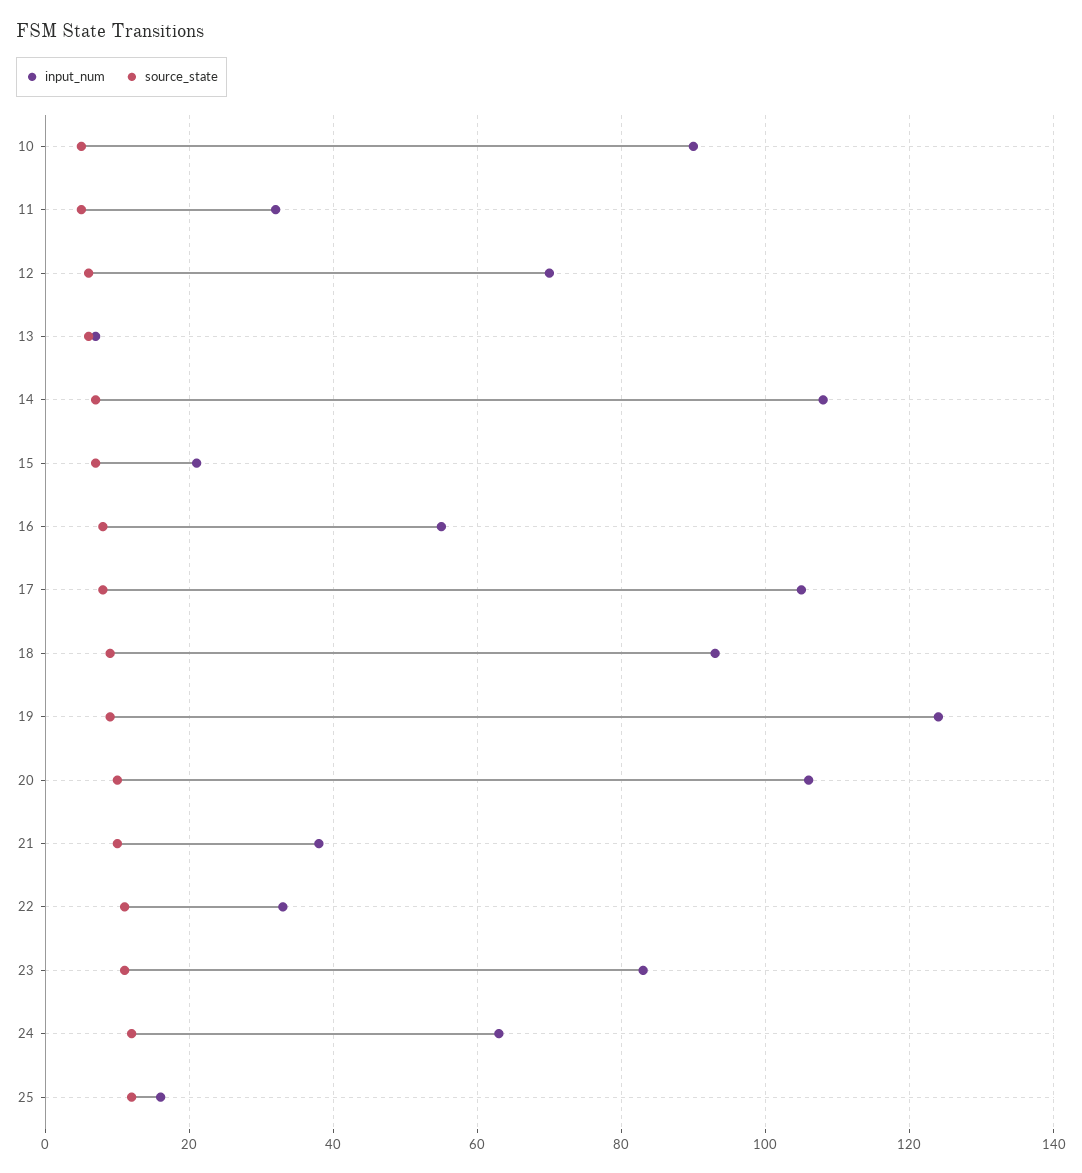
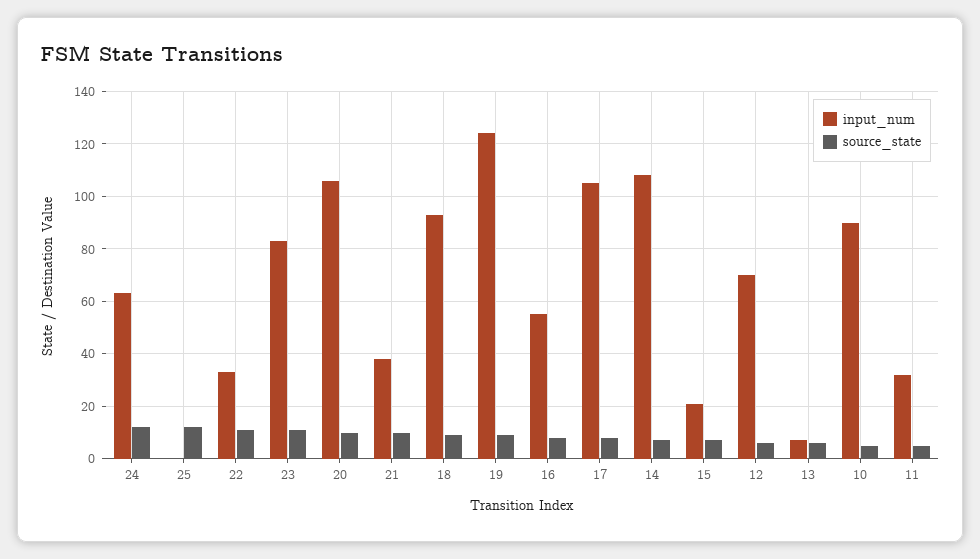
input_num, 25: 15 -> 0

